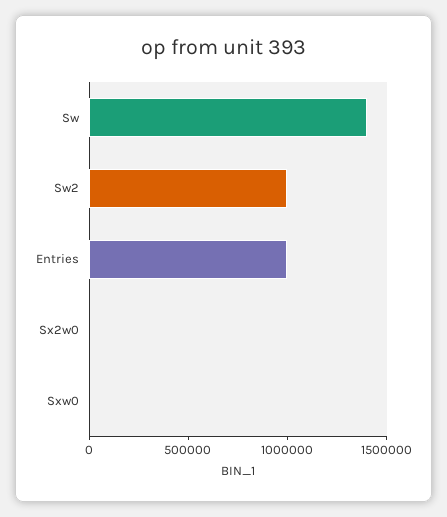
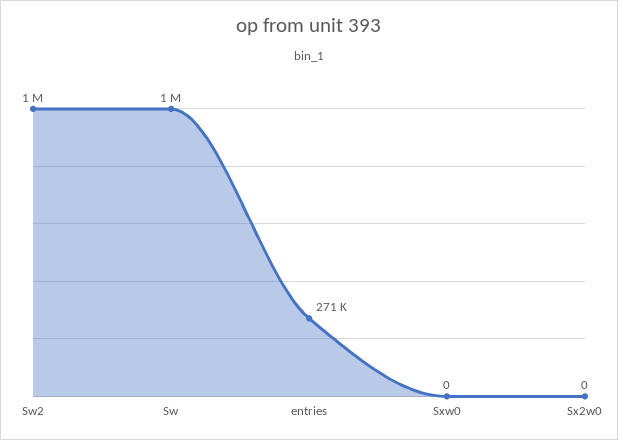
Sw: 1400000 -> 1000000
Entries: 1000000 -> 271000

